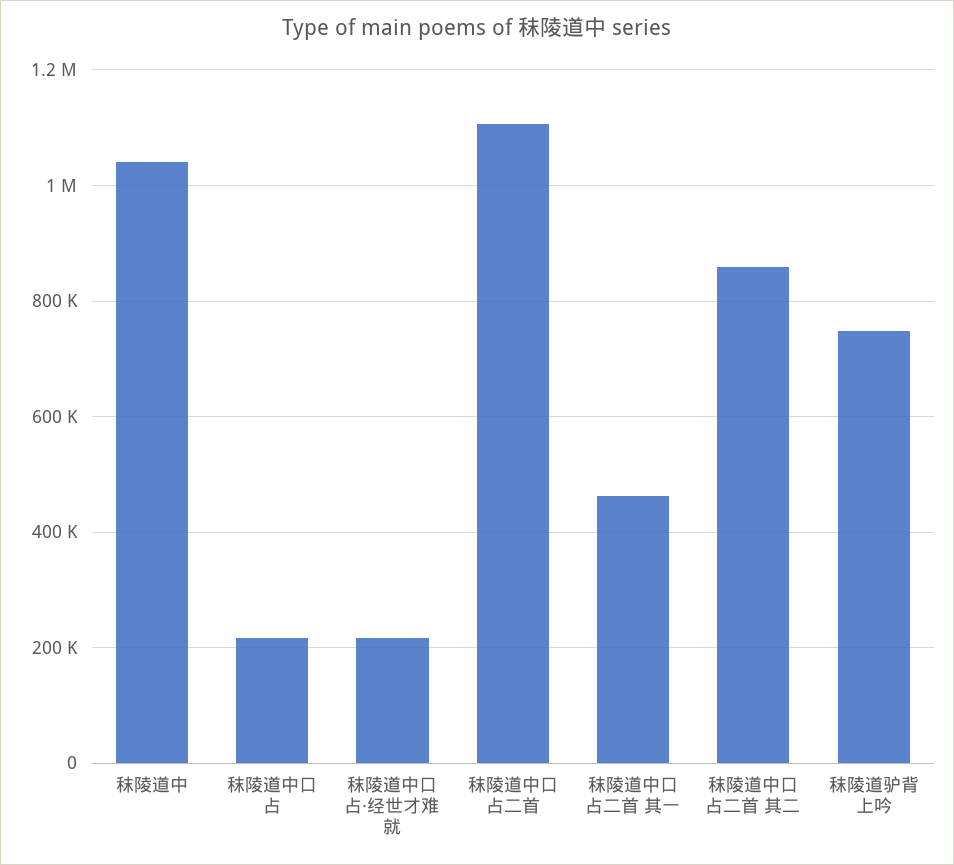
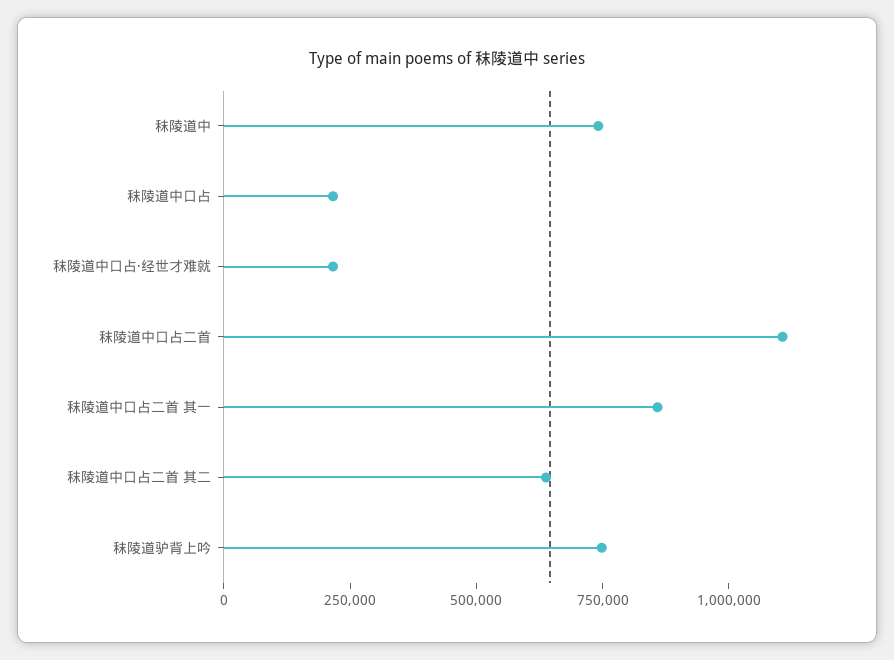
秣陵道中: 1040000 -> 750000
秣陵道中口占二首 其一: 460000 -> 850000
秣陵道中口占二首 其二: 860000 -> 650000

